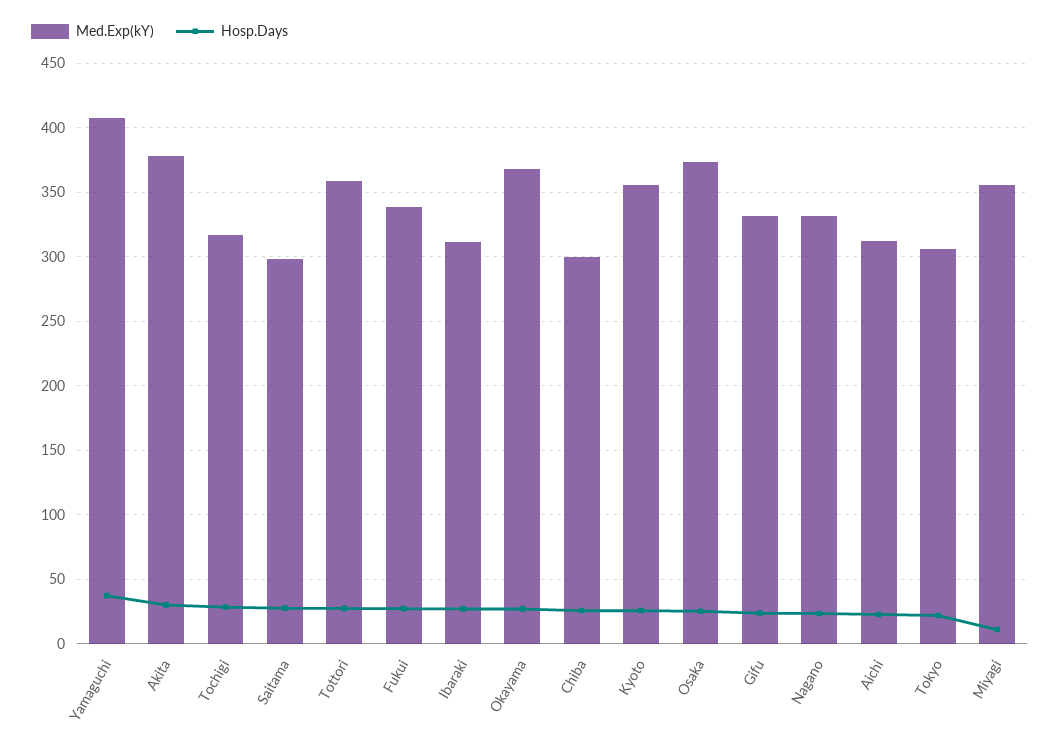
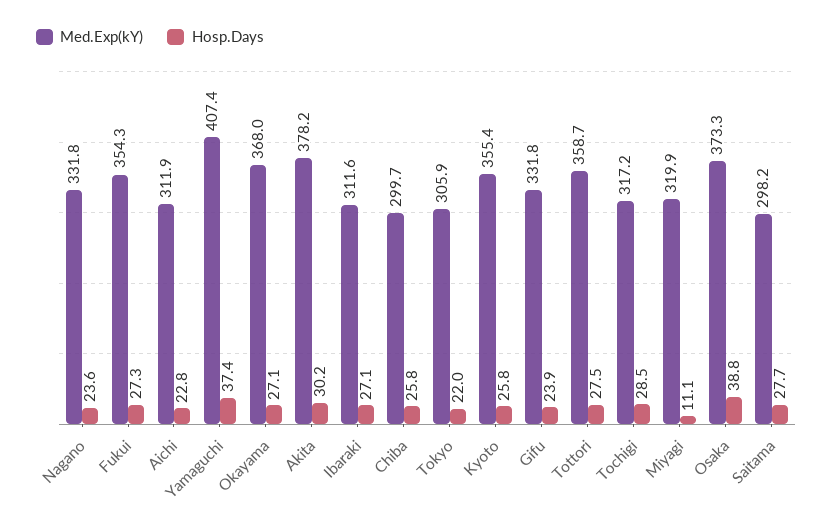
Med.Exp(kY), Fukui: 340 -> 354.3
Hosp.Days, Osaka: 25 -> 38.8
Med.Exp(kY), Miyagi: 355 -> 319.9

